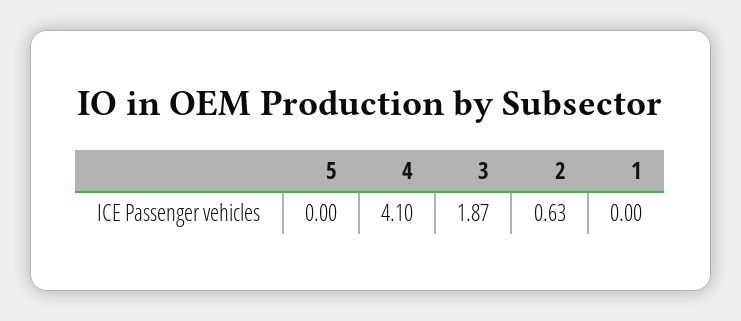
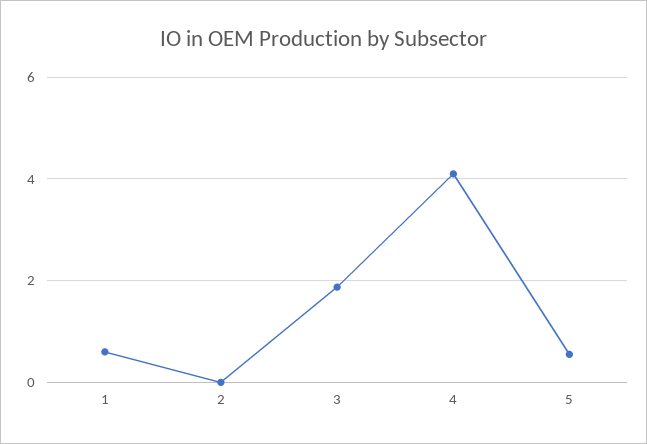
5: 0 -> 0.6
2: 0.63 -> 0
1: 0 -> 0.6

